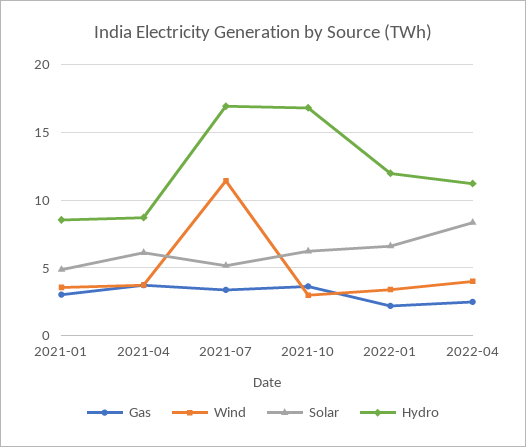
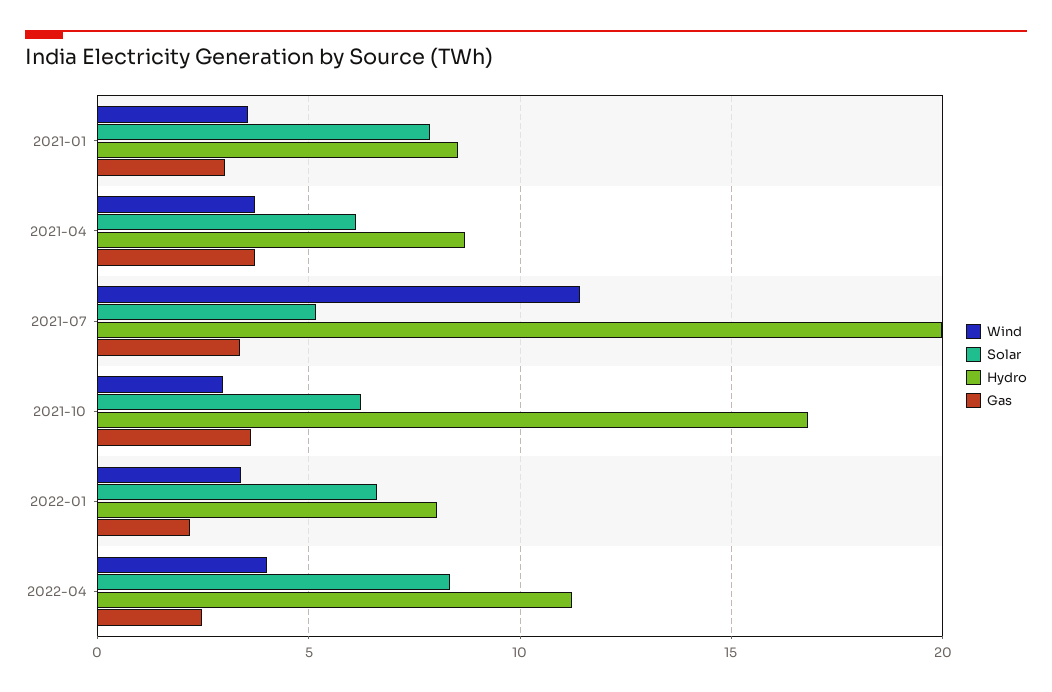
Solar, 2021-01: 5 -> 8
Hydro, 2021-07: 17 -> 20
Hydro, 2022-01: 12 -> 8

